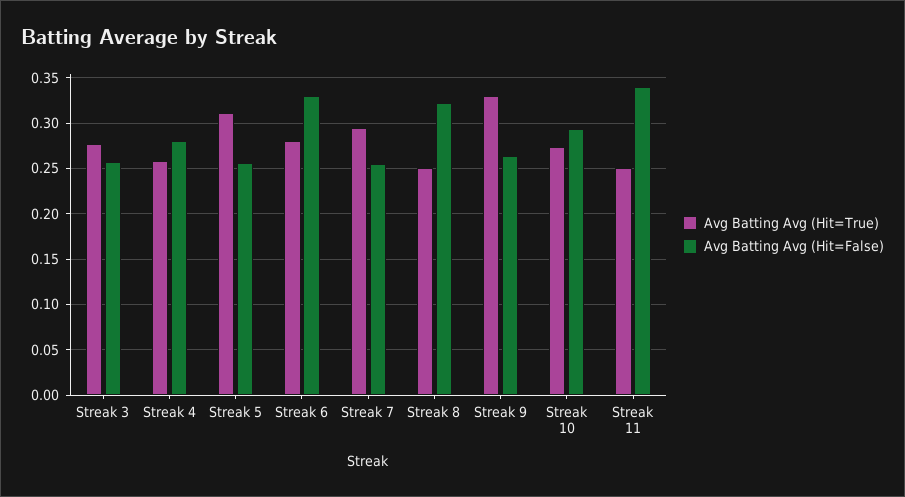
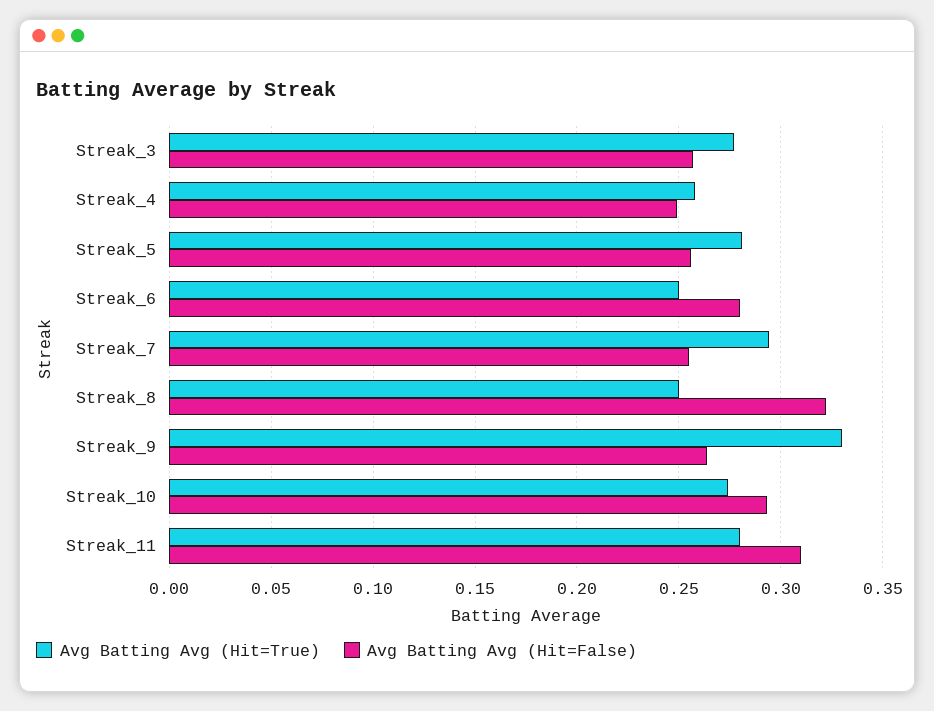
Avg Batting Avg (Hit=False), Streak 4: 0.28 -> 0.25
Avg Batting Avg (Hit=True), Streak 5: 0.31 -> 0.28
Avg Batting Avg (Hit=True), Streak 6: 0.28 -> 0.25
Avg Batting Avg (Hit=False), Streak 6: 0.33 -> 0.28
Avg Batting Avg (Hit=True), Streak 11: 0.25 -> 0.28
Avg Batting Avg (Hit=False), Streak 11: 0.34 -> 0.31

